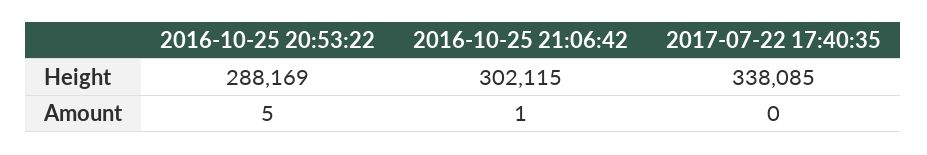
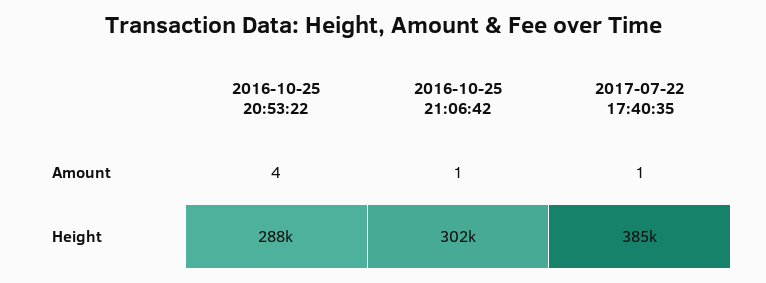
2017-07-22 17:40:35, Height: 338085 -> 385000
2016-10-25 20:53:22, Amount: 5 -> 4
2017-07-22 17:40:35, Amount: 0 -> 1

